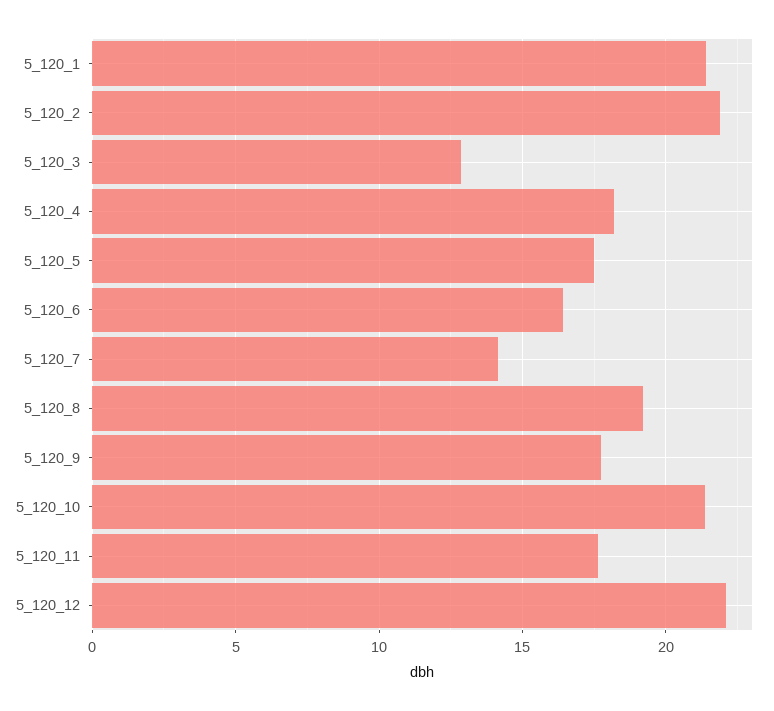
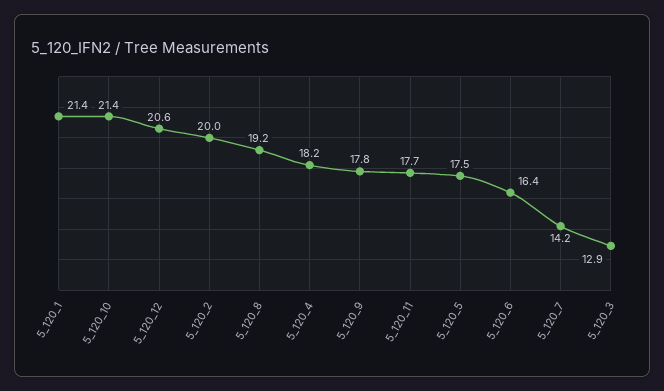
5_120_2: 22 -> 20
5_120_12: 22 -> 20.6

